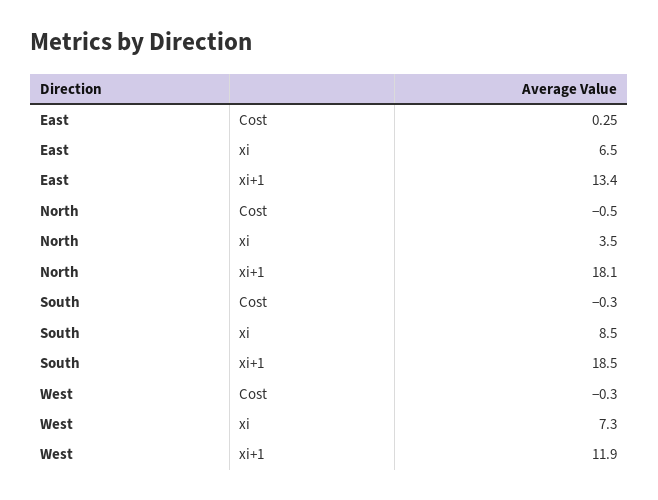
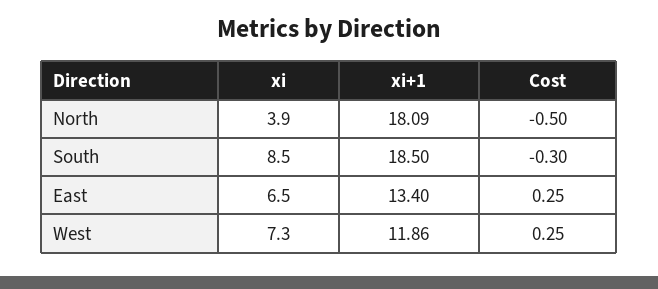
North, xi: 3.5 -> 3.9
West, Cost: -0.3 -> 0.25

